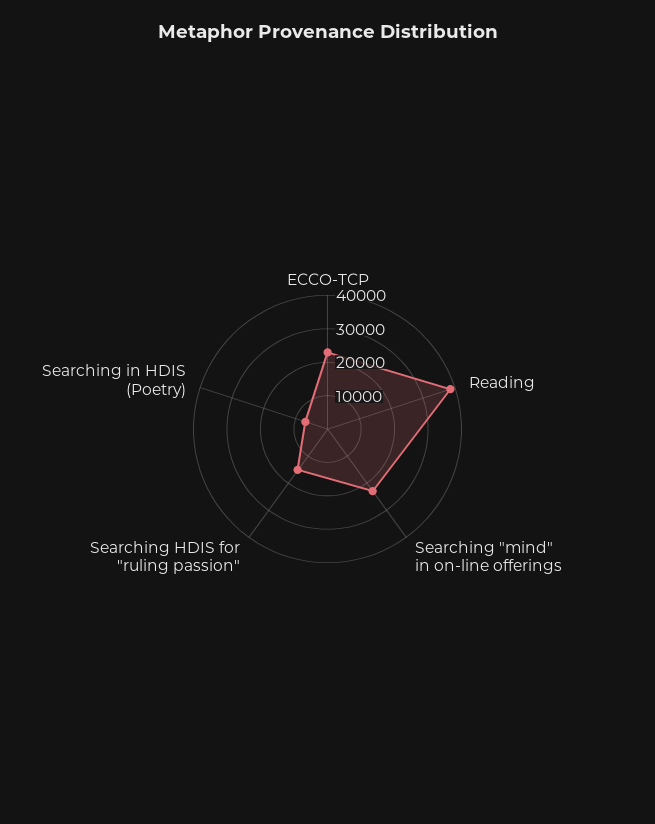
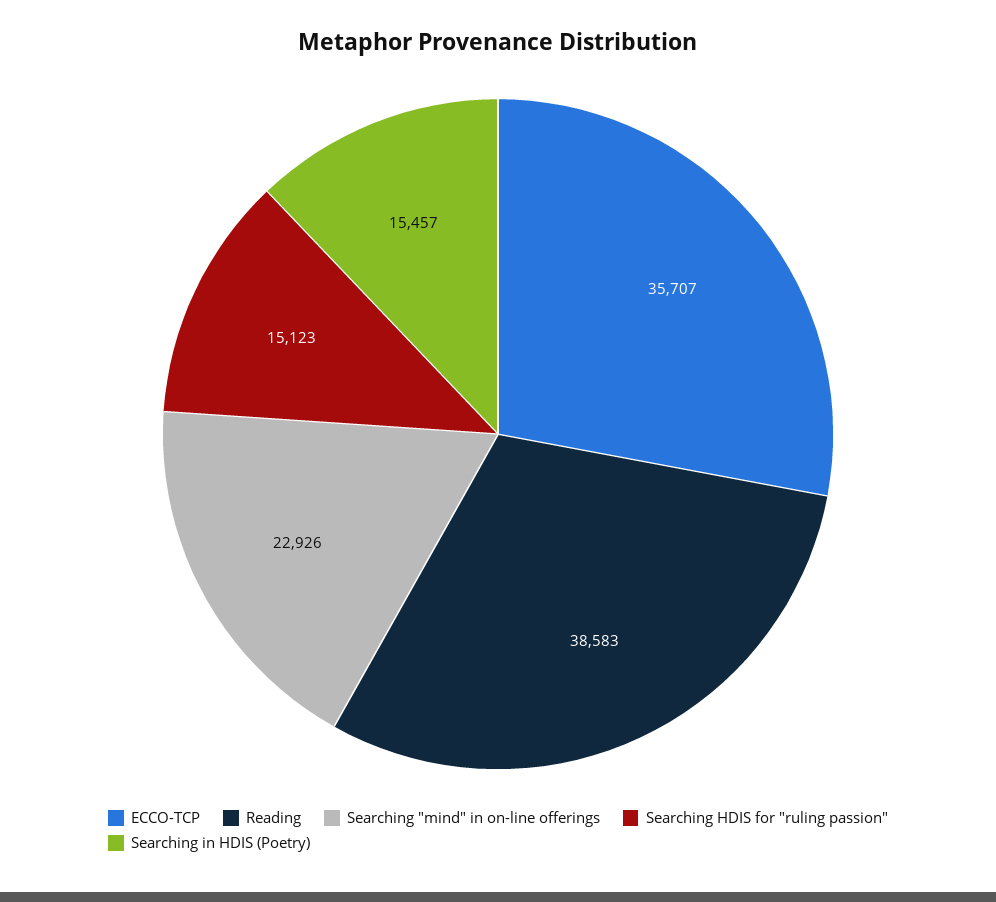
ECCO-TCP: 22500 -> 35707
Searching in HDIS (Poetry): 7500 -> 15457

